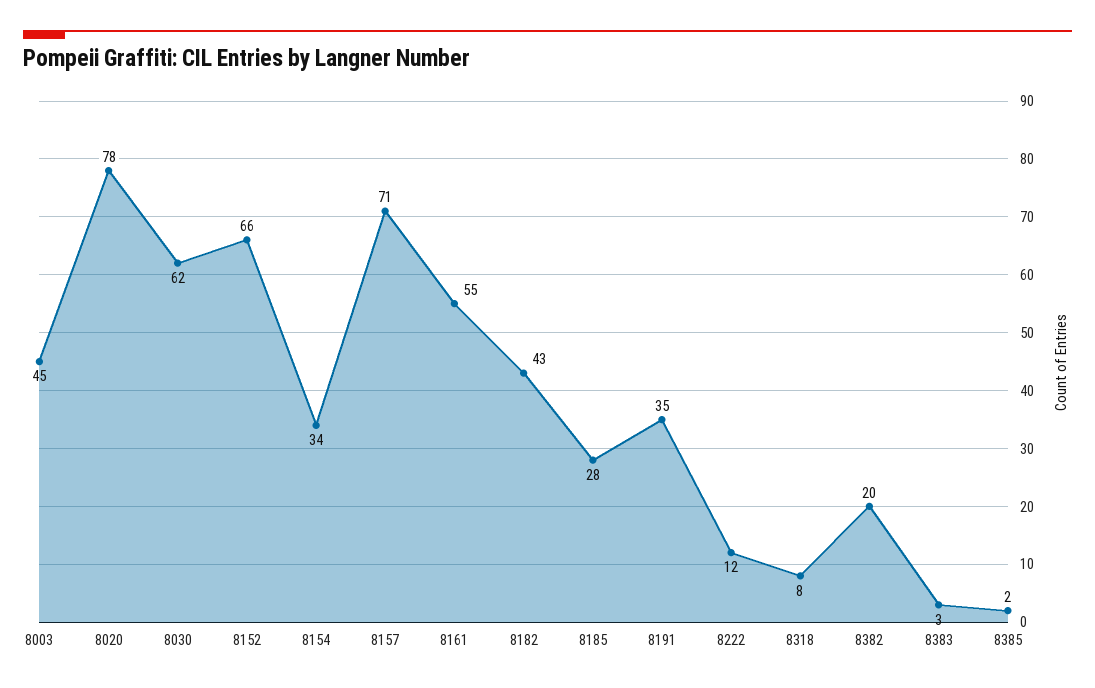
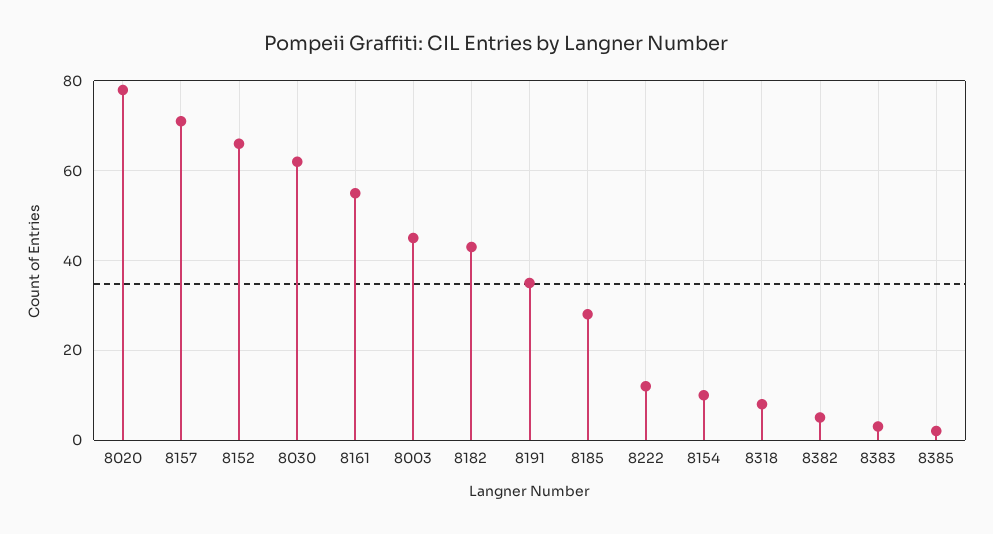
8154: 34 -> 10
8382: 20 -> 5

